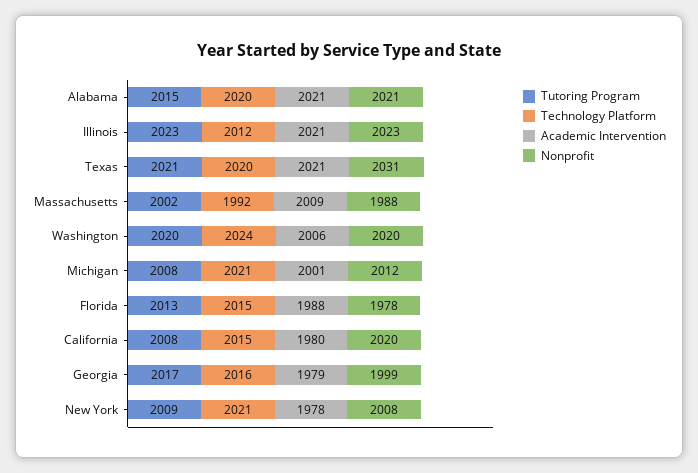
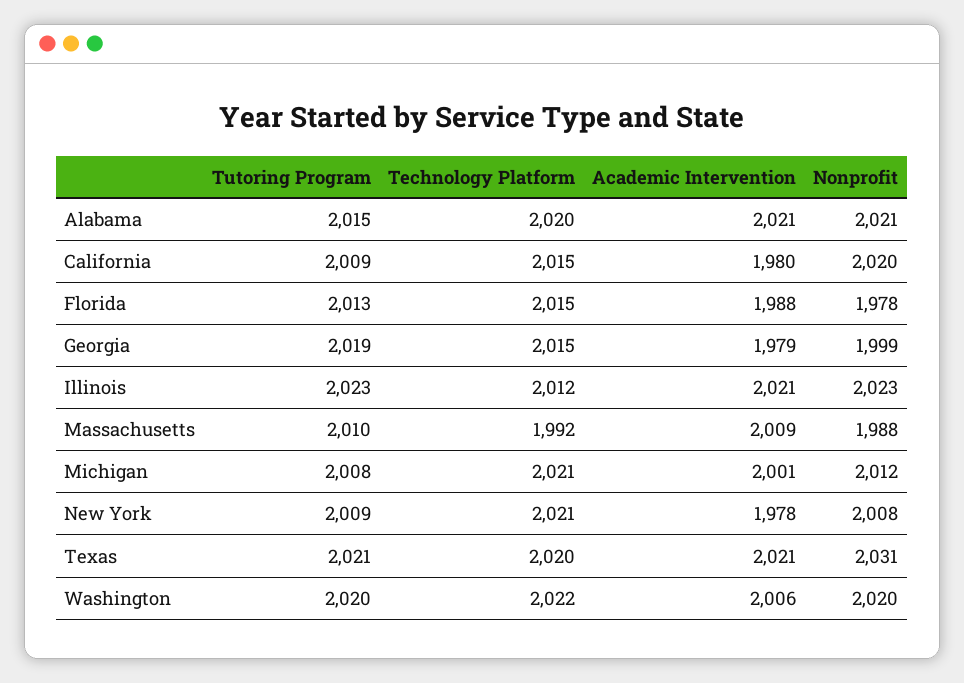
Tutoring Program, Massachusetts: 2002 -> 2010
Technology Platform, Washington: 2024 -> 2022
Tutoring Program, California: 2008 -> 2009
Tutoring Program, Georgia: 2017 -> 2019
Technology Platform, Georgia: 2016 -> 2015

